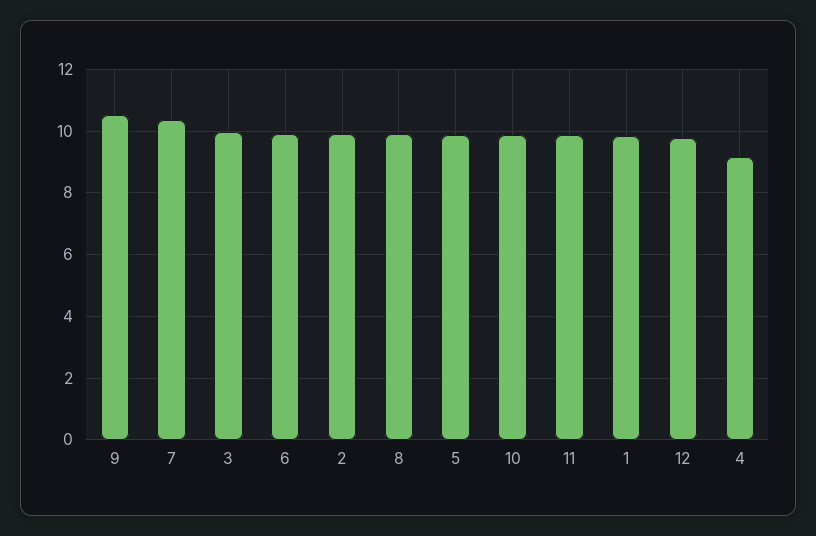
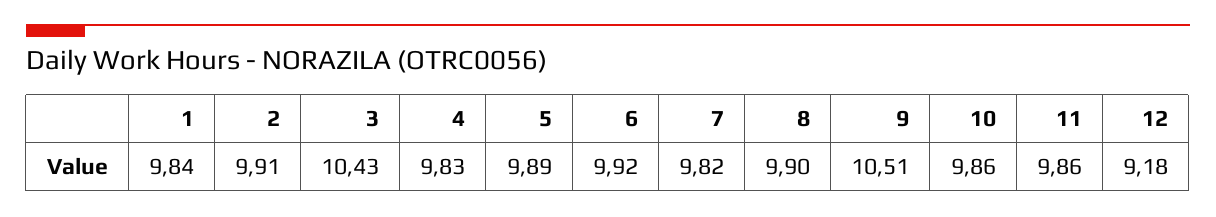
7: 10.4 -> 9.82
3: 10 -> 10.43
12: 9.8 -> 9.18
4: 9.2 -> 9.83

